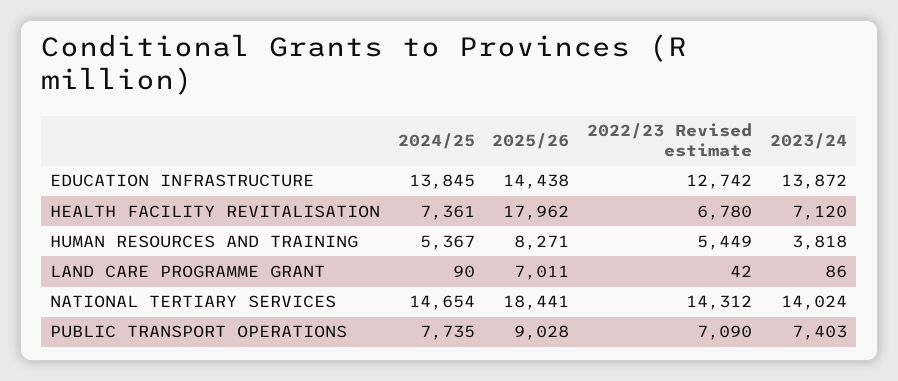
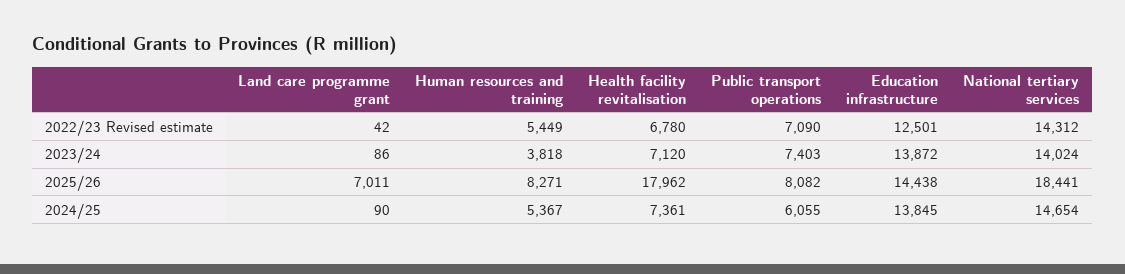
2022/23 Revised estimate, EDUCATION INFRASTRUCTURE: 12742 -> 12501
2024/25, PUBLIC TRANSPORT OPERATIONS: 7735 -> 6055
2025/26, PUBLIC TRANSPORT OPERATIONS: 9028 -> 8082

